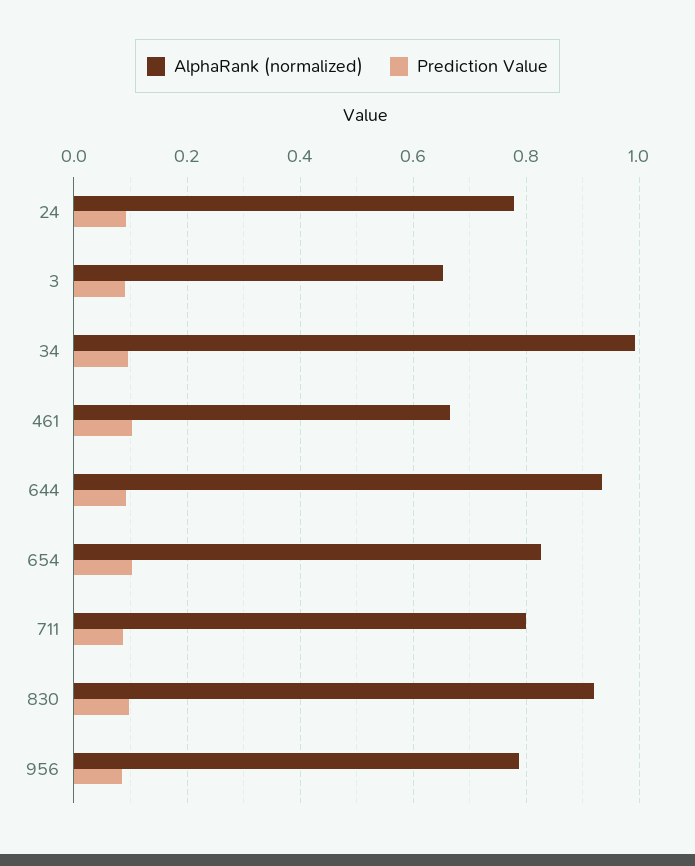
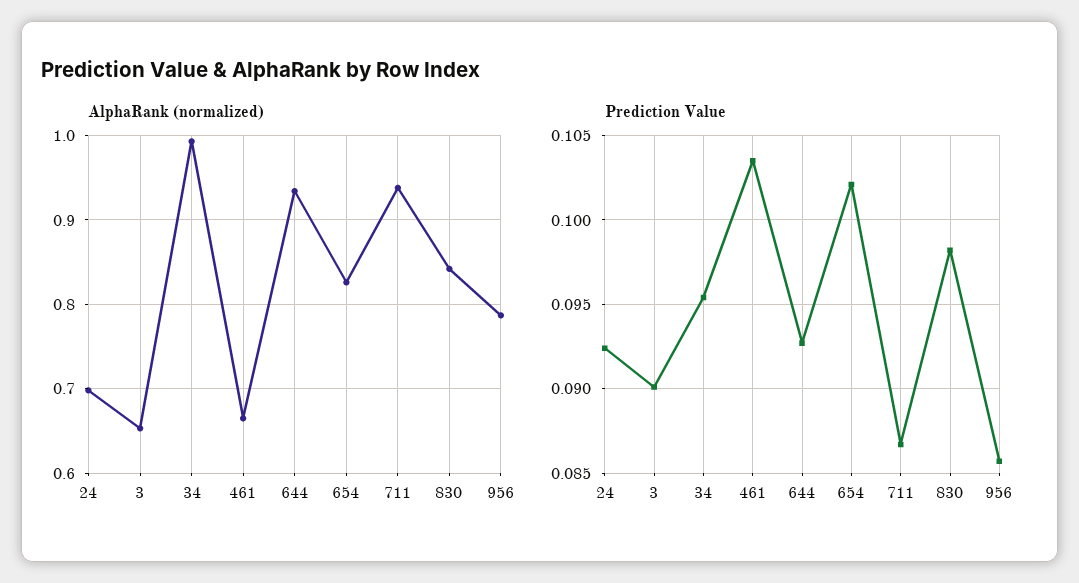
AlphaRank (normalized), 24: 0.78 -> 0.7
AlphaRank (normalized), 711: 0.8 -> 0.94
AlphaRank (normalized), 830: 0.92 -> 0.84

